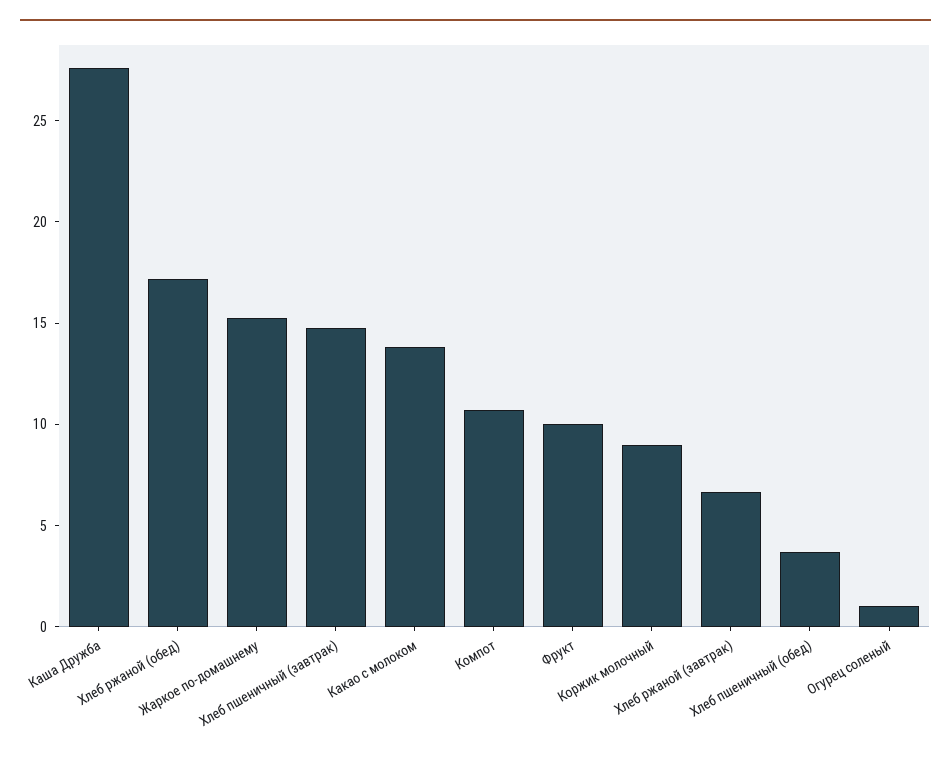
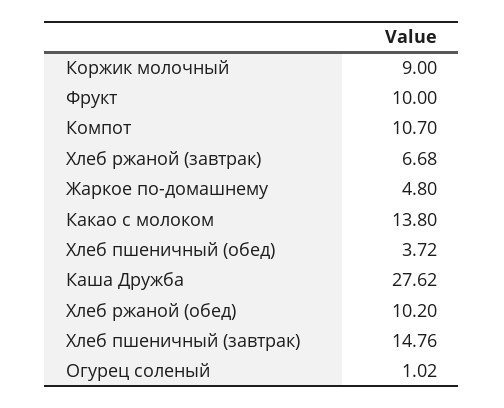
Хлеб ржаной (обед): 17 -> 10.2
Жаркое по-домашнему: 15 -> 4.8

